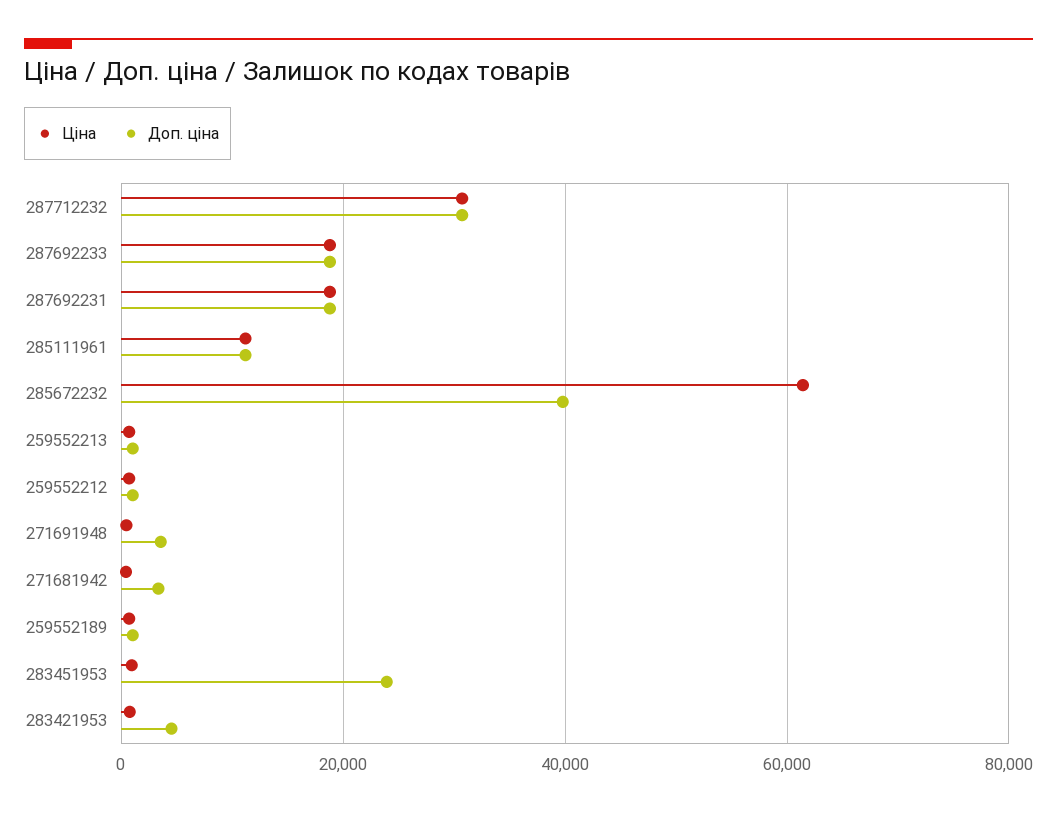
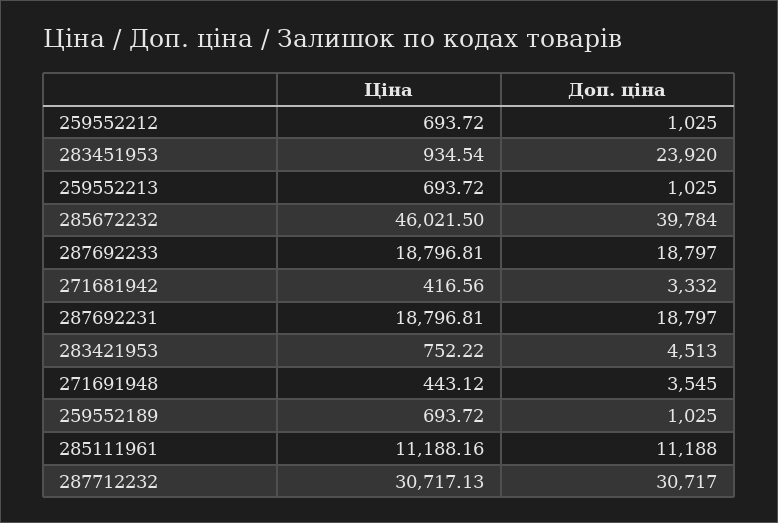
Ціна, 285672232: 62000 -> 46021.5

